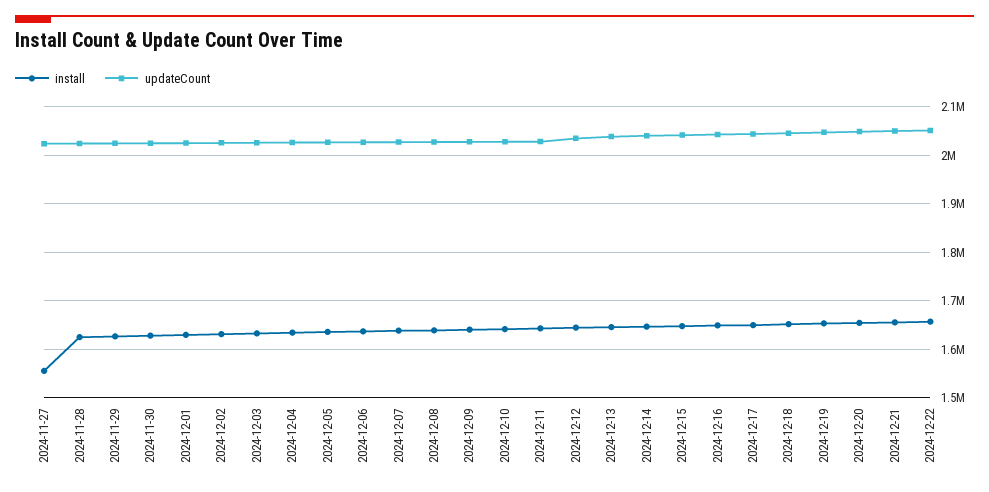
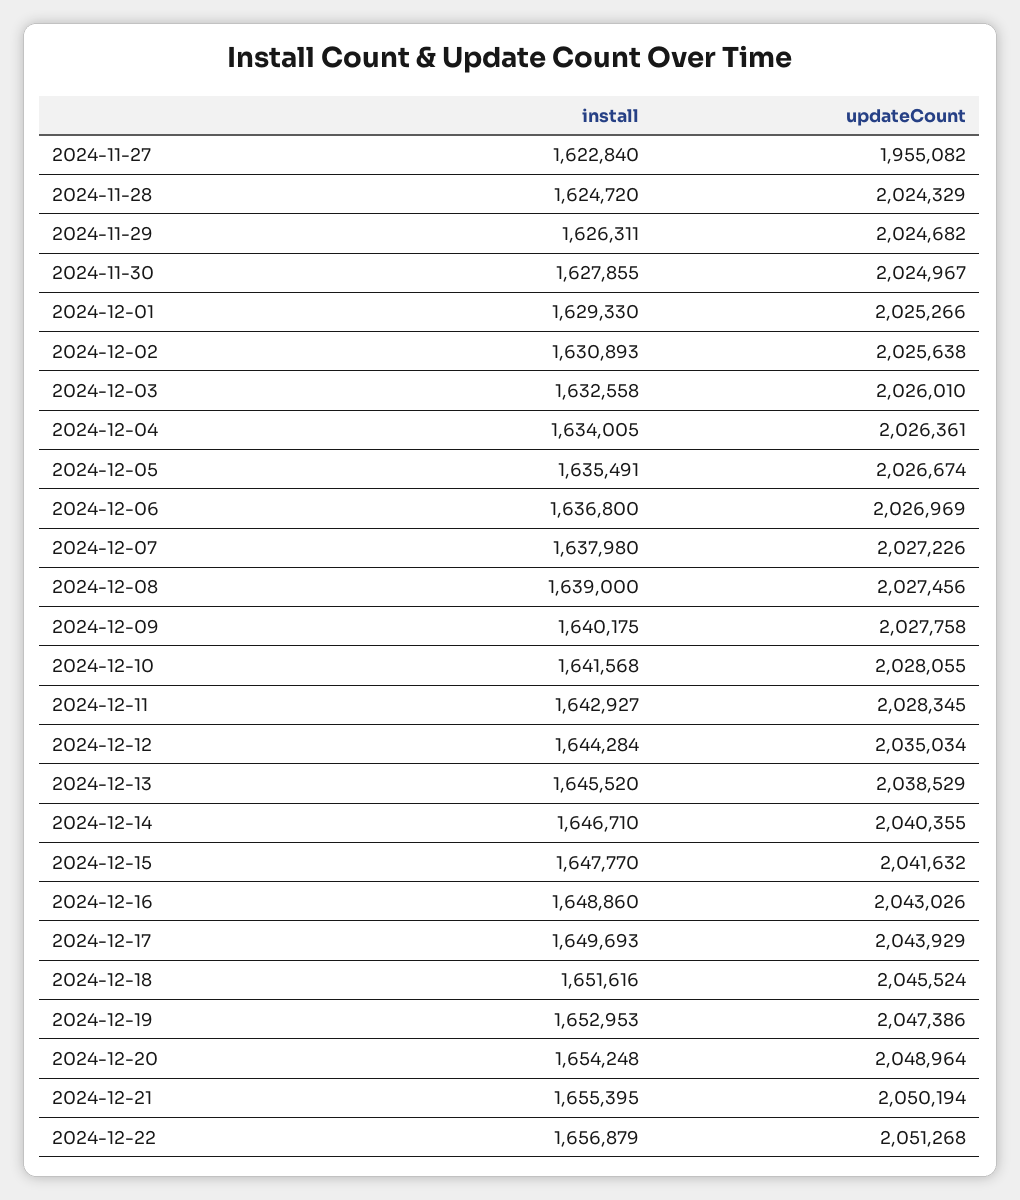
install, 2024-11-27: 1560000 -> 1622840
updateCount, 2024-11-27: 2020000 -> 1955082

